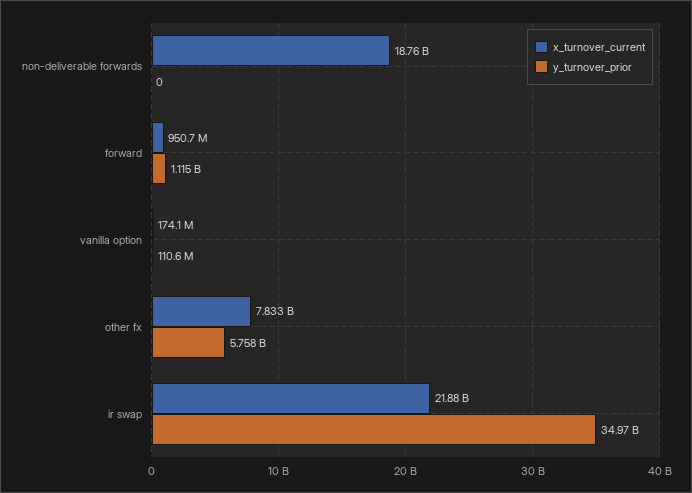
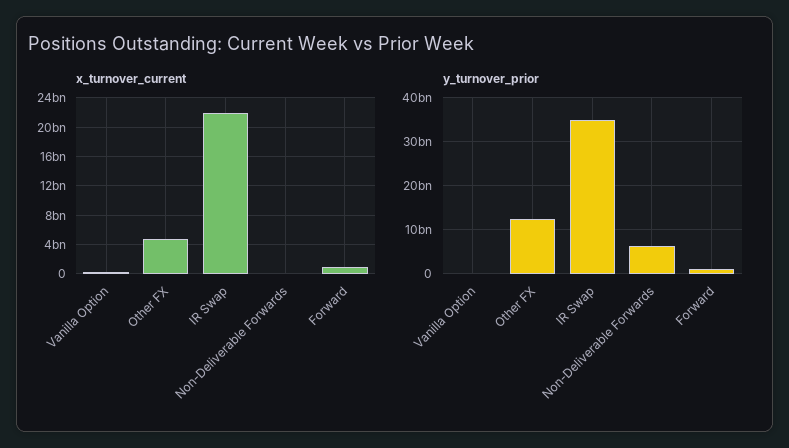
x_turnover_current, non-deliverable forwards: 18760000000 -> 0
y_turnover_prior, non-deliverable forwards: 0 -> 6000000000
x_turnover_current, other fx: 7833000000 -> 5000000000
y_turnover_prior, other fx: 5758000000 -> 12000000000

